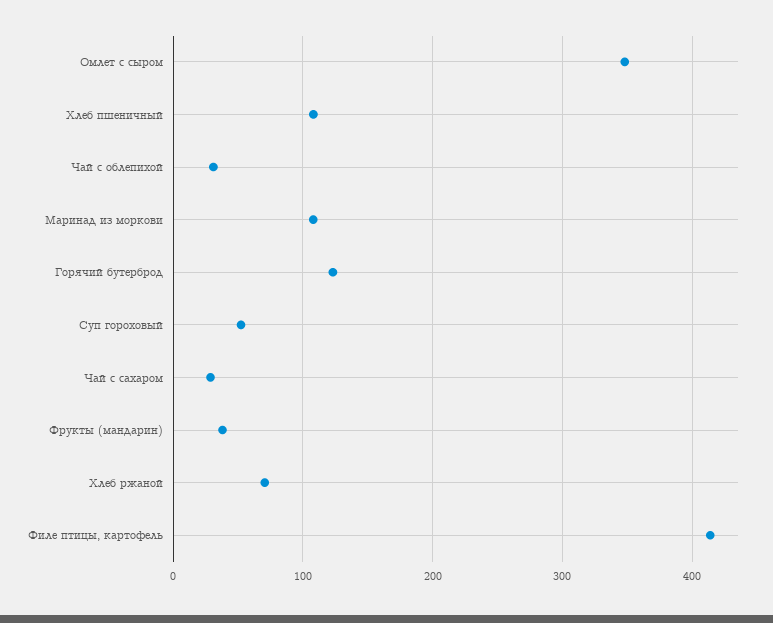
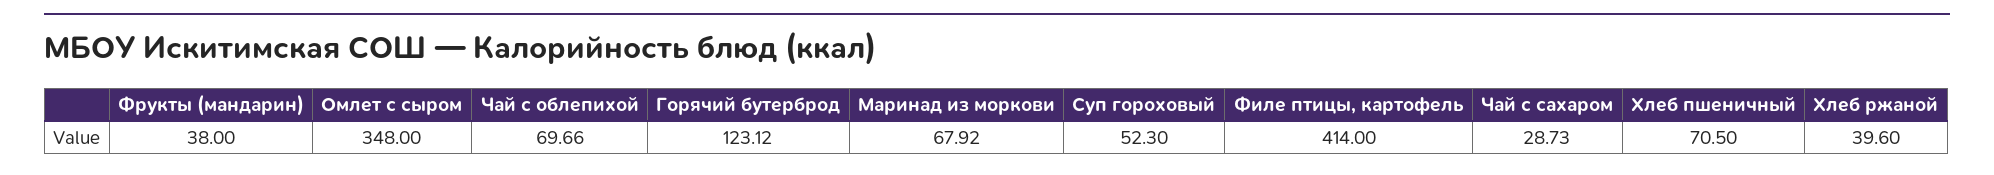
Хлеб пшеничный: 110 -> 70.5
Чай с облепихой: 30 -> 69.66
Маринад из моркови: 110 -> 67.92
Хлеб ржаной: 70 -> 39.6

